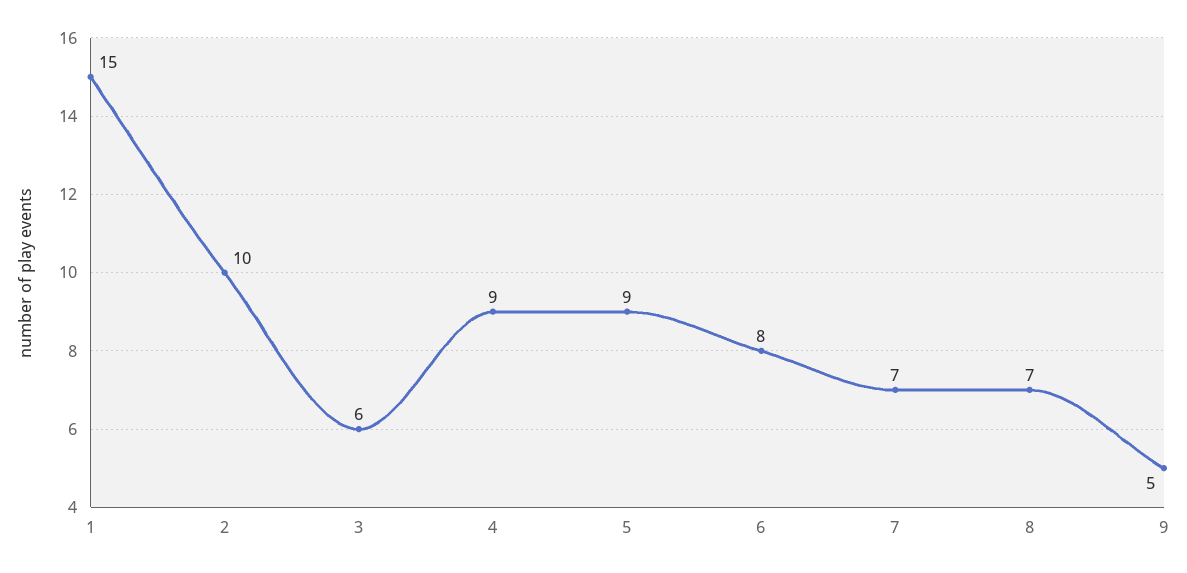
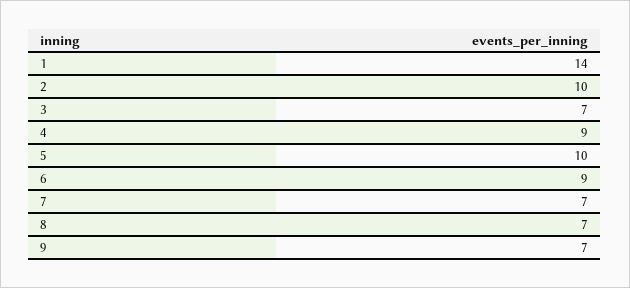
1: 15 -> 14
3: 6 -> 7
5: 9 -> 10
6: 8 -> 9
9: 5 -> 7

